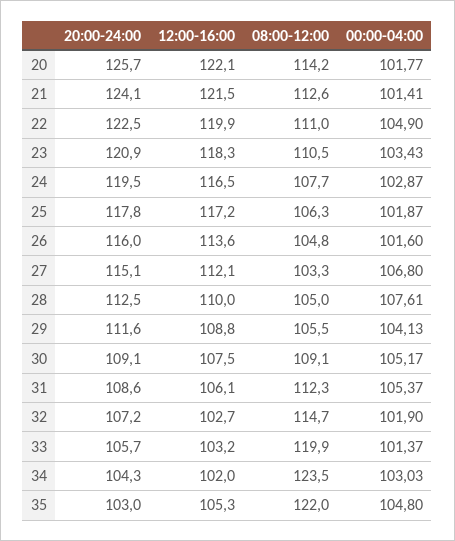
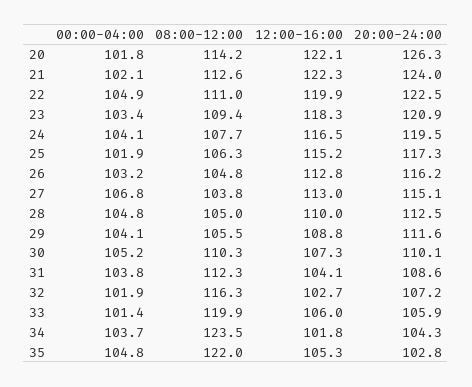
20:00-24:00, 20: 125.7 -> 126.3
20:00-24:00, 21: 124.1 -> 124
12:00-16:00, 21: 121.5 -> 122.3
00:00-04:00, 21: 101.41 -> 102.1
08:00-12:00, 23: 110.5 -> 109.4
00:00-04:00, 24: 102.87 -> 104.1
20:00-24:00, 25: 117.8 -> 117.3
12:00-16:00, 25: 117.2 -> 115.2
20:00-24:00, 26: 116 -> 116.2
12:00-16:00, 26: 113.6 -> 112.8
00:00-04:00, 26: 101.6 -> 103.2
12:00-16:00, 27: 112.1 -> 113
08:00-12:00, 27: 103.3 -> 103.8
00:00-04:00, 28: 107.61 -> 104.8
20:00-24:00, 30: 109.1 -> 110.1
12:00-16:00, 30: 107.5 -> 107.3
08:00-12:00, 30: 109.1 -> 110.3
12:00-16:00, 31: 106.1 -> 104.1
00:00-04:00, 31: 105.37 -> 103.8
08:00-12:00, 32: 114.7 -> 116.3
20:00-24:00, 33: 105.7 -> 105.9
12:00-16:00, 33: 103.2 -> 106
12:00-16:00, 34: 102 -> 101.8
00:00-04:00, 34: 103.03 -> 103.7
20:00-24:00, 35: 103 -> 102.8

